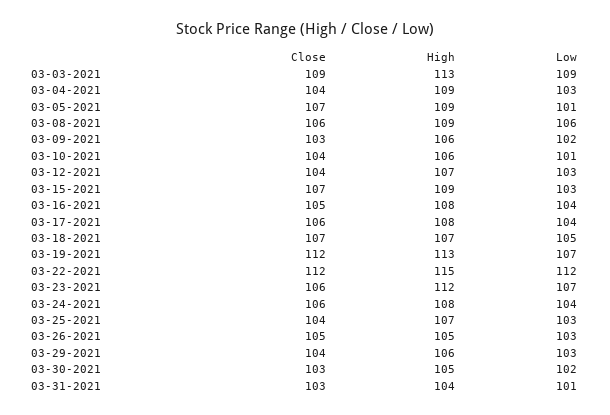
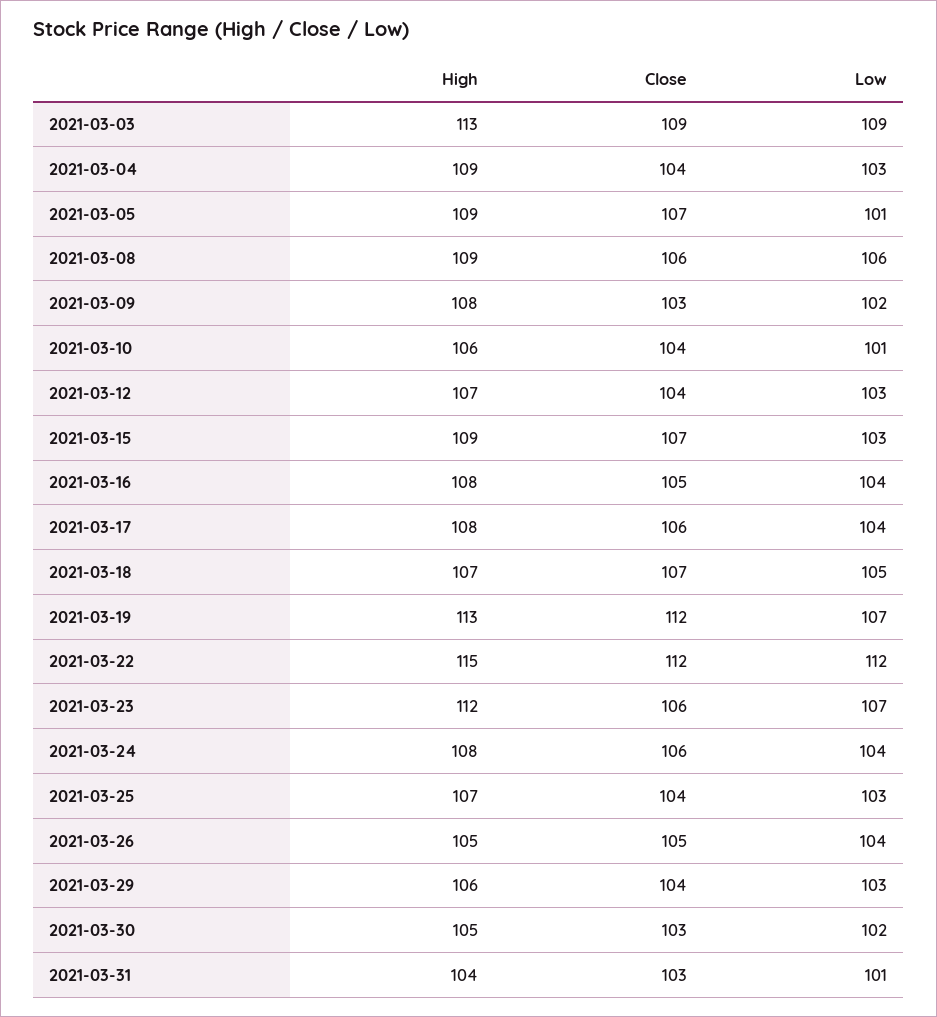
High, 03-09-2021: 106 -> 108
Low, 03-26-2021: 103 -> 104

